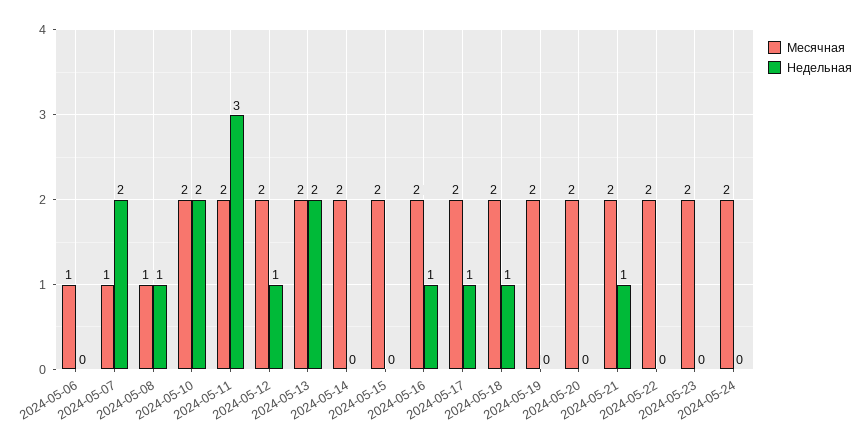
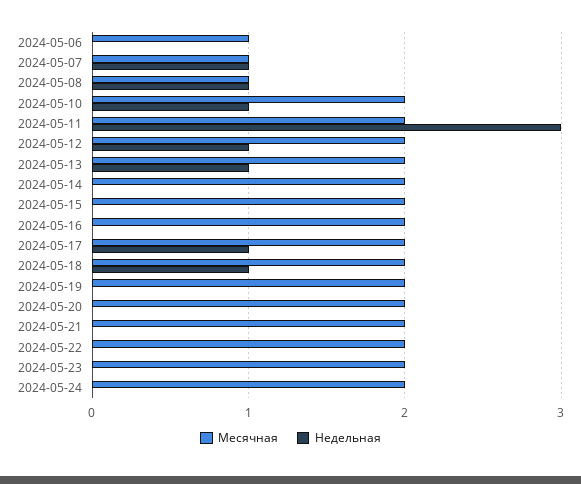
Недельная, 2024-05-07: 2 -> 1
Недельная, 2024-05-10: 2 -> 1
Недельная, 2024-05-13: 2 -> 1
Недельная, 2024-05-16: 1 -> 0
Недельная, 2024-05-21: 1 -> 0

